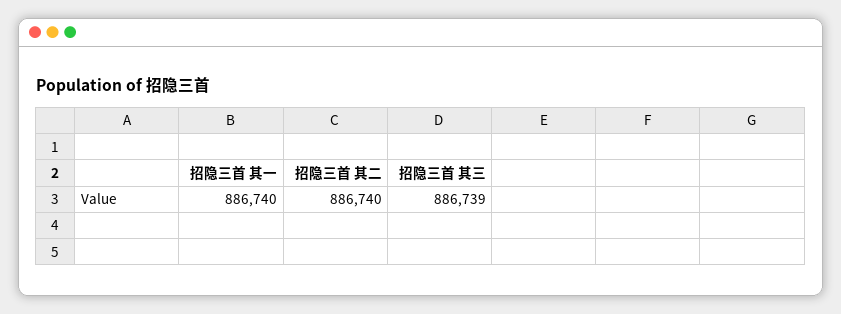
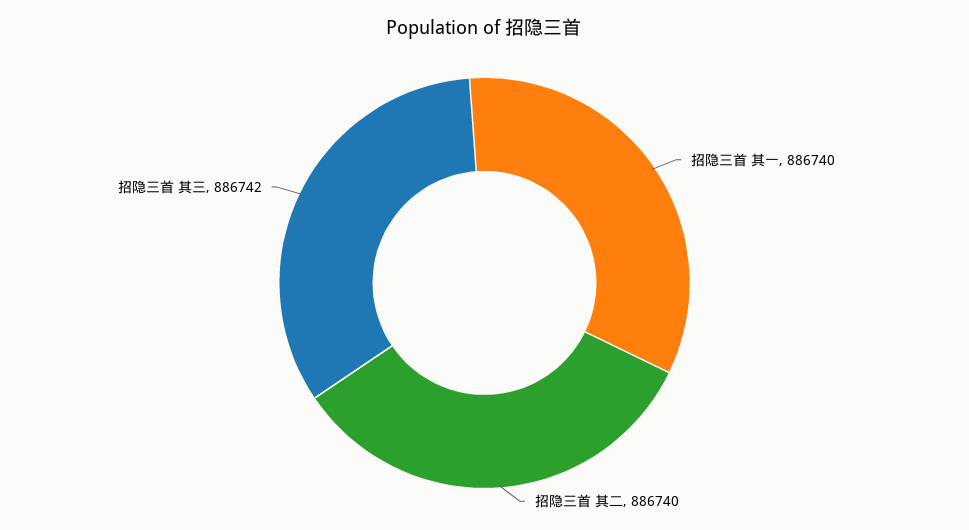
招隐三首 其三: 886739 -> 886742

